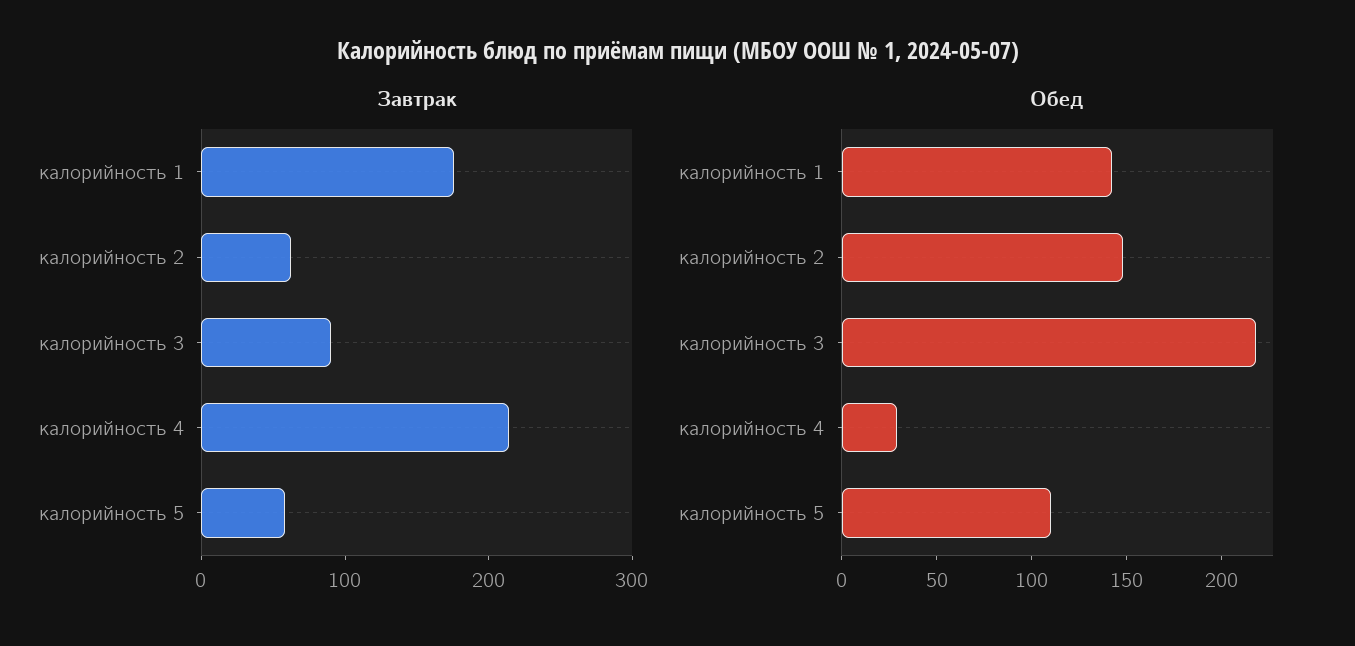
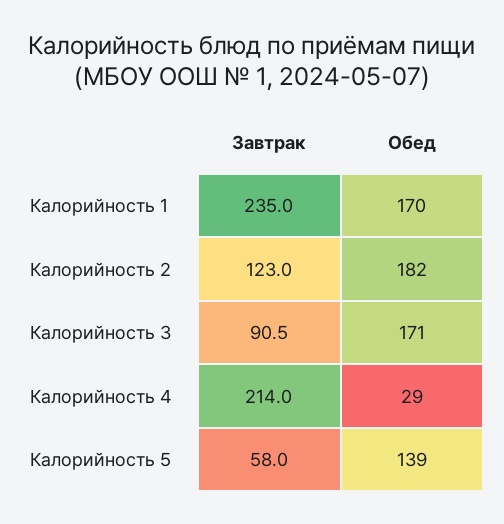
Завтрак, калорийность 1: 180 -> 235
Завтрак, калорийность 2: 60 -> 123
Обед, калорийность 1: 140 -> 170
Обед, калорийность 2: 150 -> 182
Обед, калорийность 3: 220 -> 171
Обед, калорийность 5: 110 -> 139

